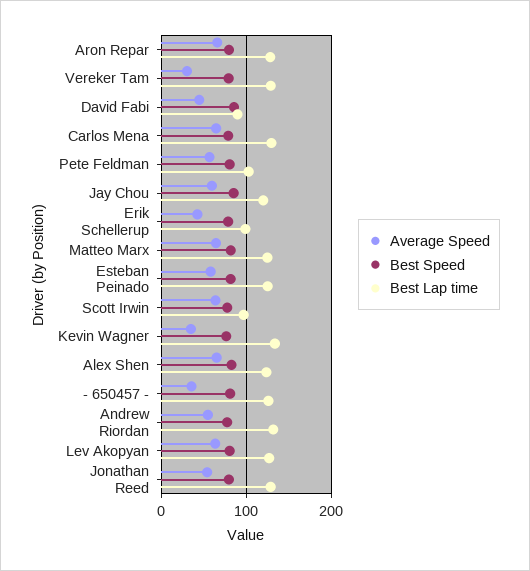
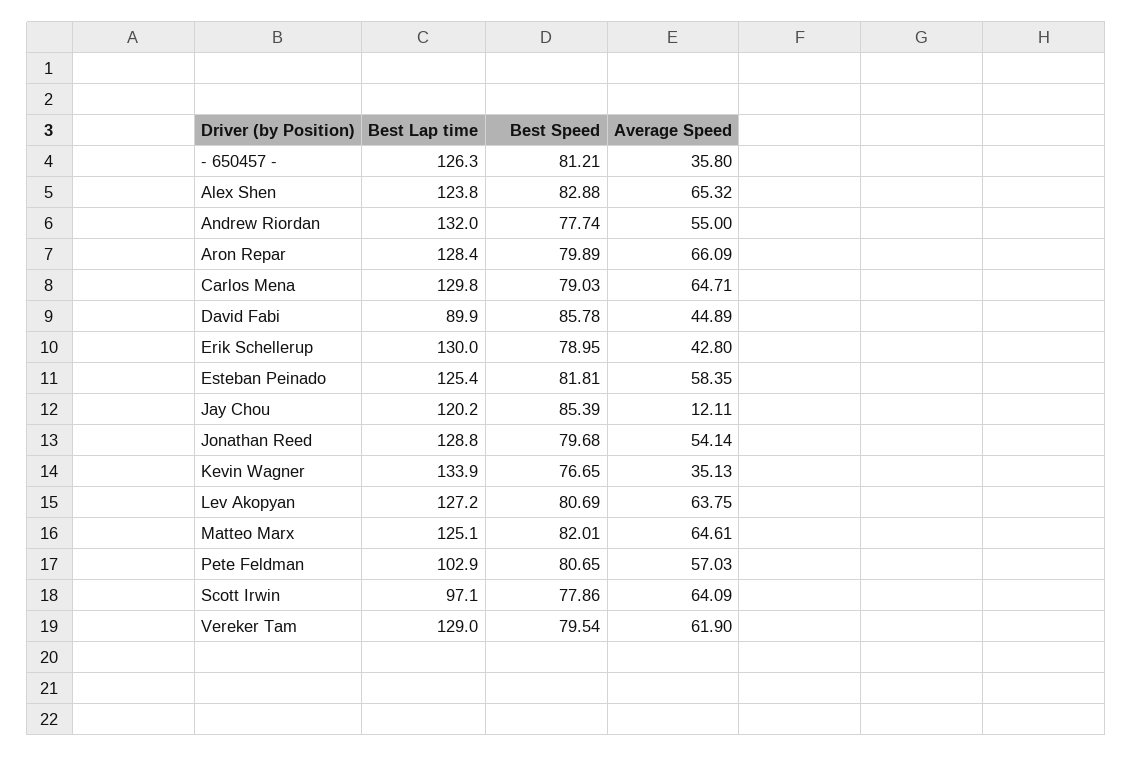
Average Speed, Vereker Tam: 30 -> 61.9
Average Speed, Jay Chou: 60 -> 12.11
Best Lap time, Erik Schellerup: 100 -> 130

